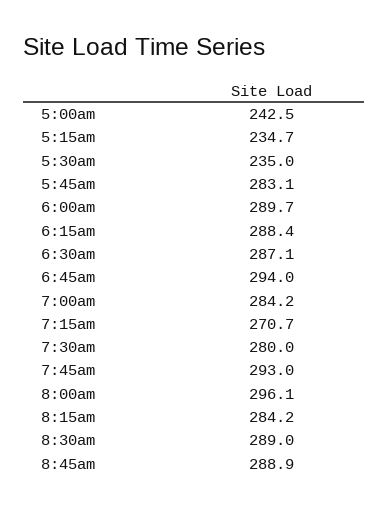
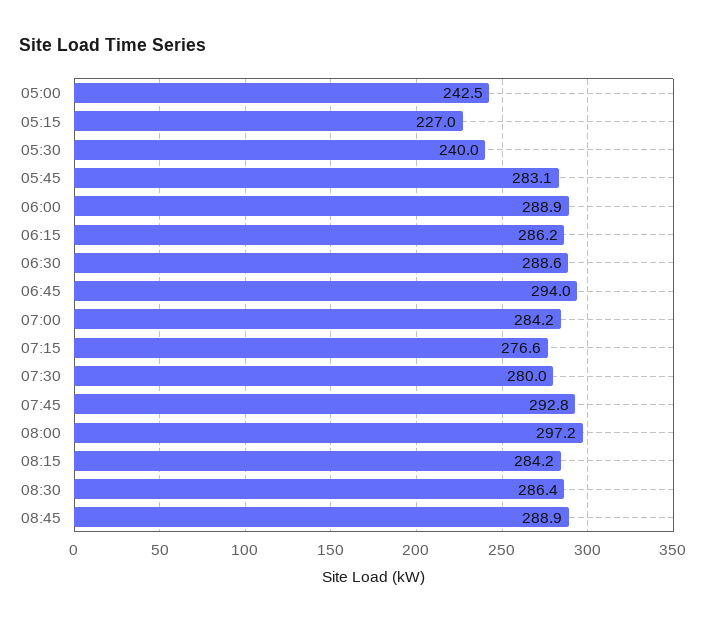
5:15am: 234.7 -> 227
5:30am: 235 -> 240
6:00am: 289.7 -> 288.9
6:15am: 288.4 -> 286.2
6:30am: 287.1 -> 288.6
7:15am: 270.7 -> 276.6
7:45am: 293 -> 292.8
8:00am: 296.1 -> 297.2
8:30am: 289 -> 286.4

